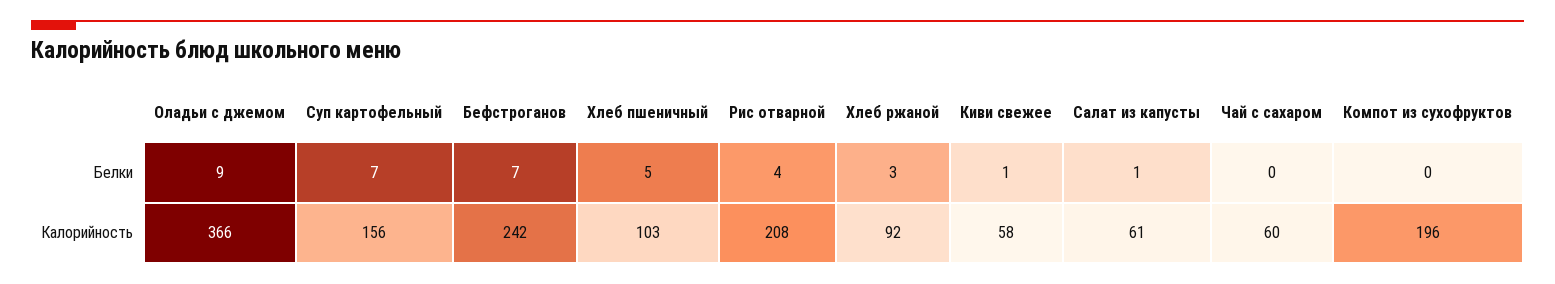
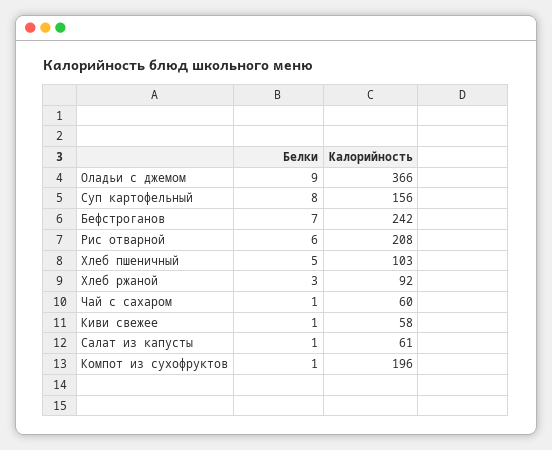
Суп картофельный, Белки: 7 -> 8
Рис отварной, Белки: 4 -> 6
Чай с сахаром, Белки: 0 -> 1
Компот из сухофруктов, Белки: 0 -> 1

